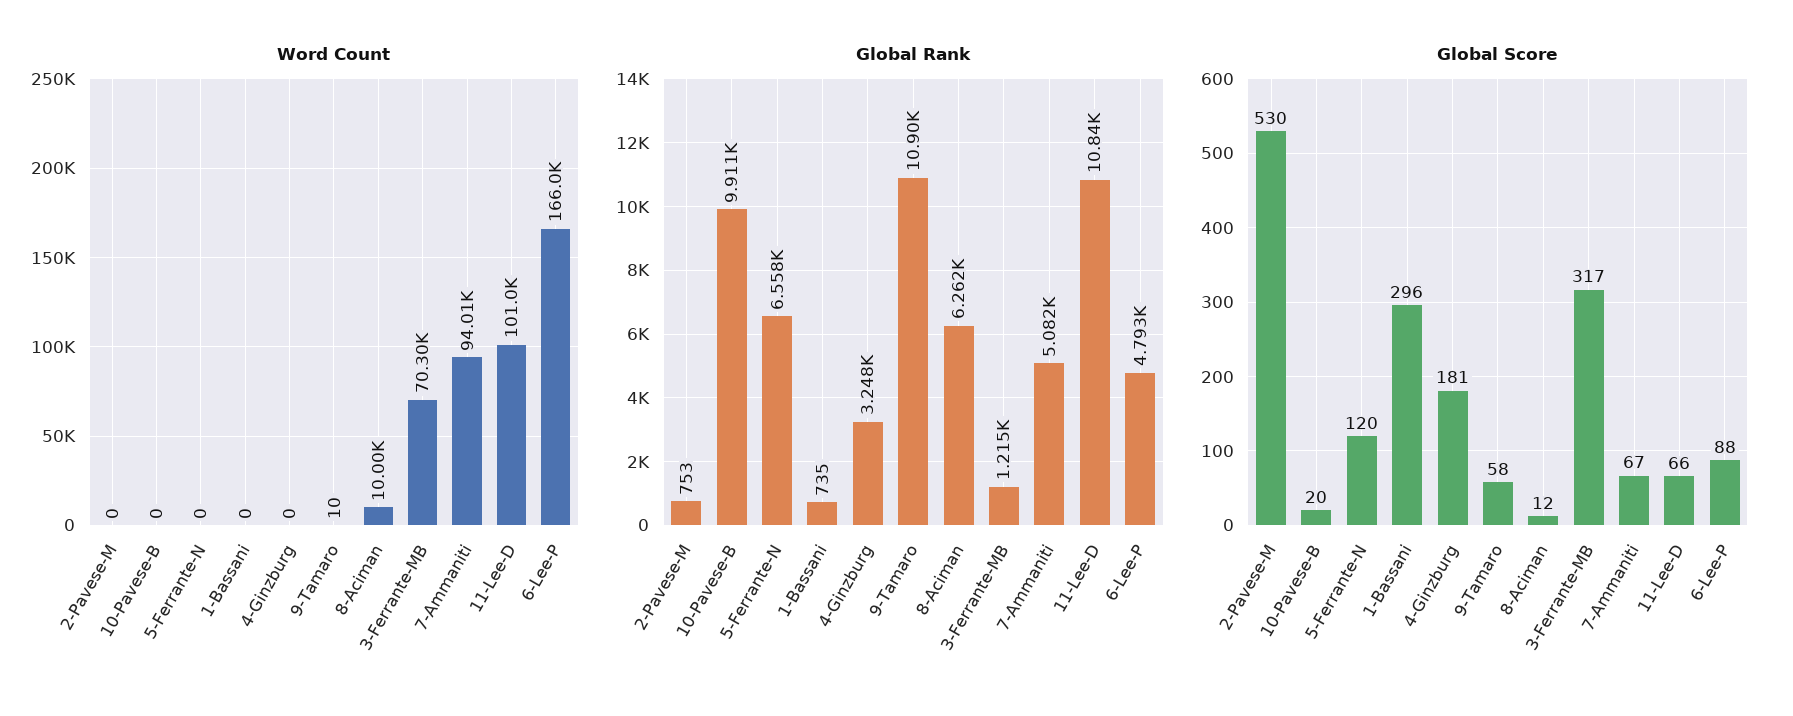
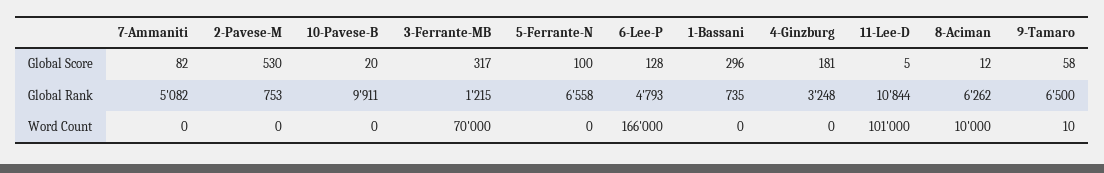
Word Count, 3-Ferrante-MB: 70300 -> 70000
Word Count, 7-Ammaniti: 94010 -> 0
Global Rank, 9-Tamaro: 10900 -> 6500
Global Score, 5-Ferrante-N: 120 -> 100
Global Score, 7-Ammaniti: 67 -> 82
Global Score, 11-Lee-D: 66 -> 5
Global Score, 6-Lee-P: 88 -> 128

